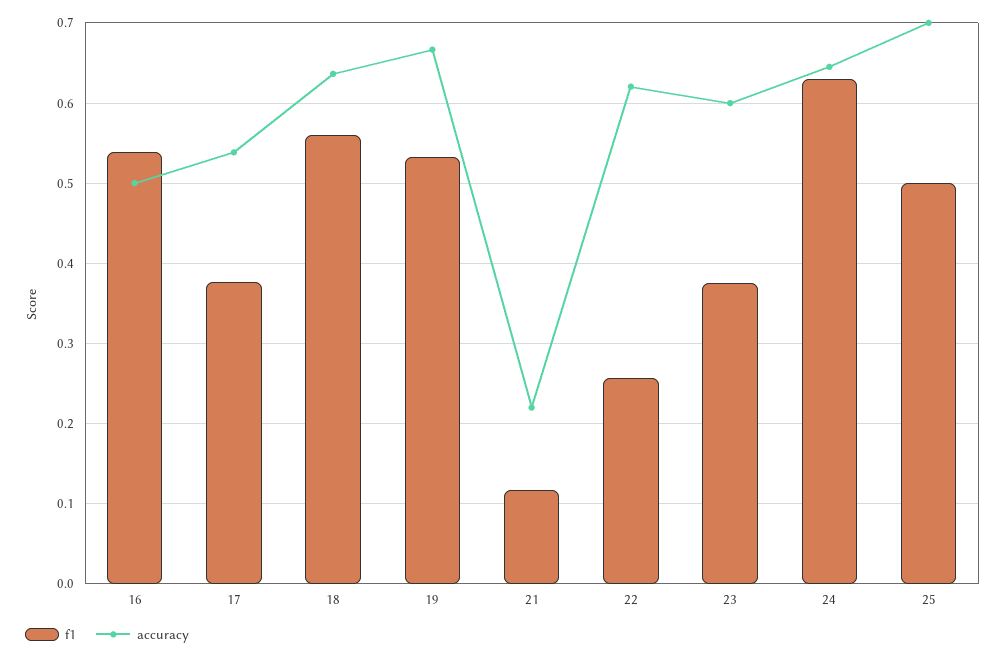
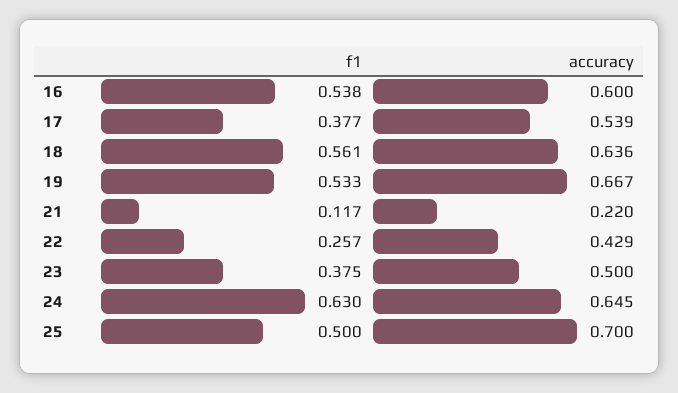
accuracy, 16: 0.5 -> 0.6
accuracy, 22: 0.62 -> 0.429
accuracy, 23: 0.6 -> 0.5

